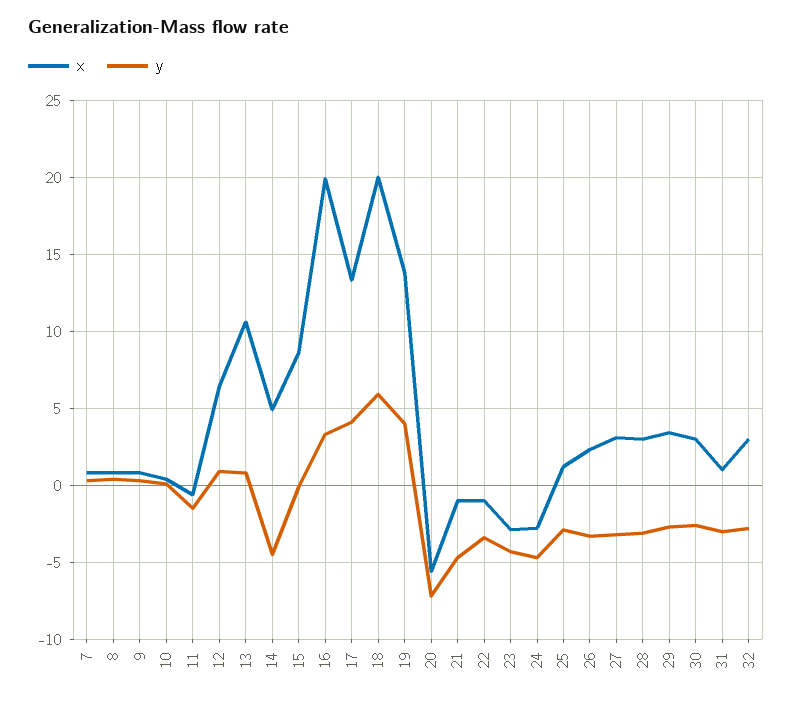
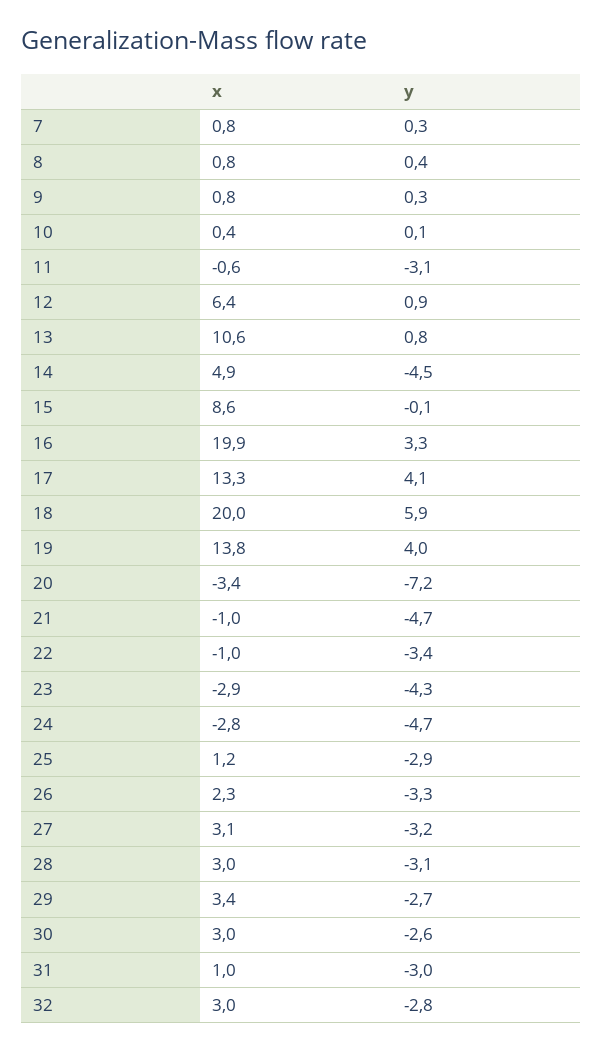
y, 11: -1.5 -> -3.1
x, 20: -5.5 -> -3.4

